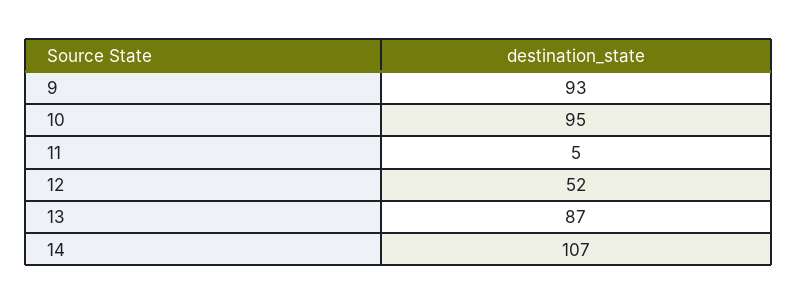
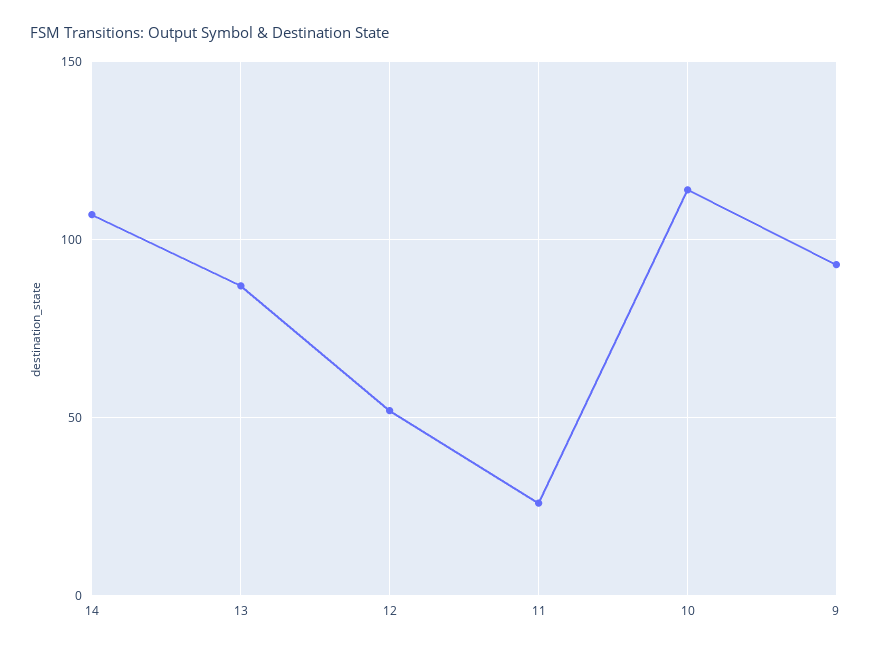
10: 95 -> 115
11: 5 -> 25

